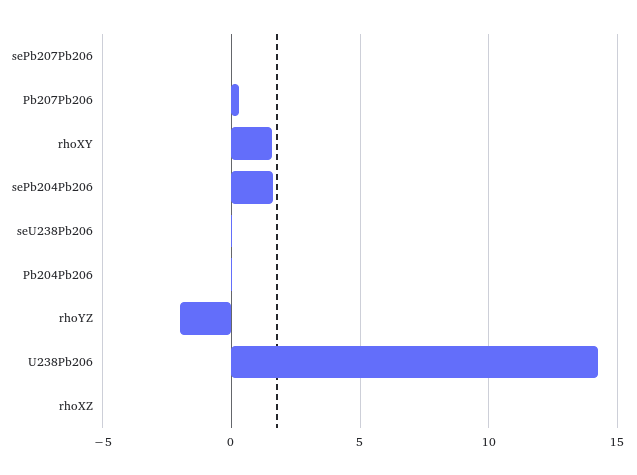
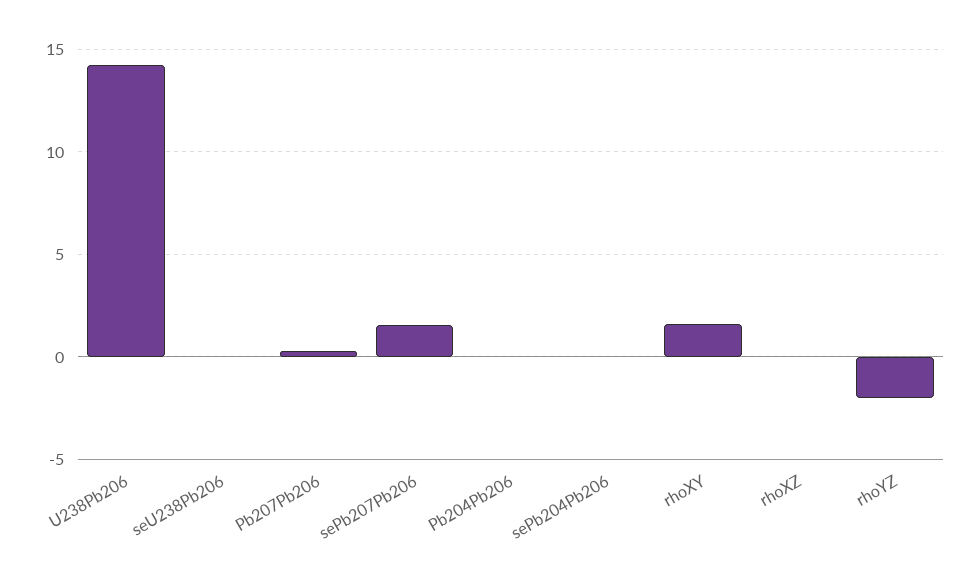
sePb207Pb206: 0 -> 1.5
sePb204Pb206: 1.5 -> 0

